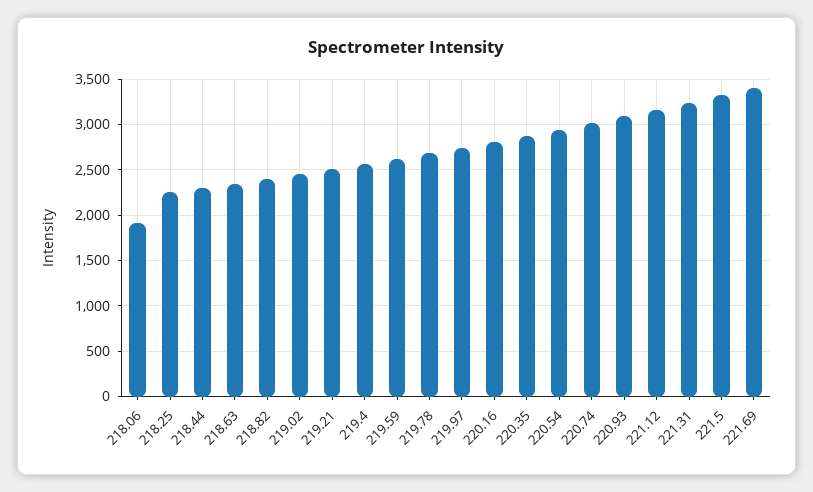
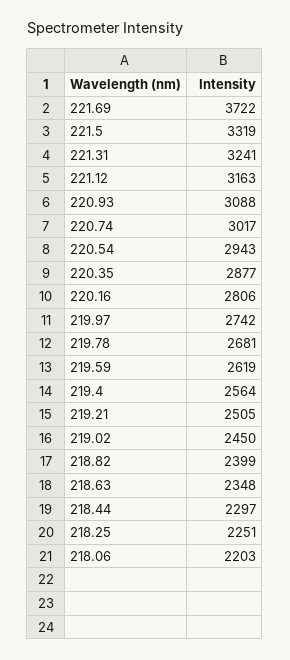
218.06: 1900 -> 2203
221.69: 3400 -> 3722

